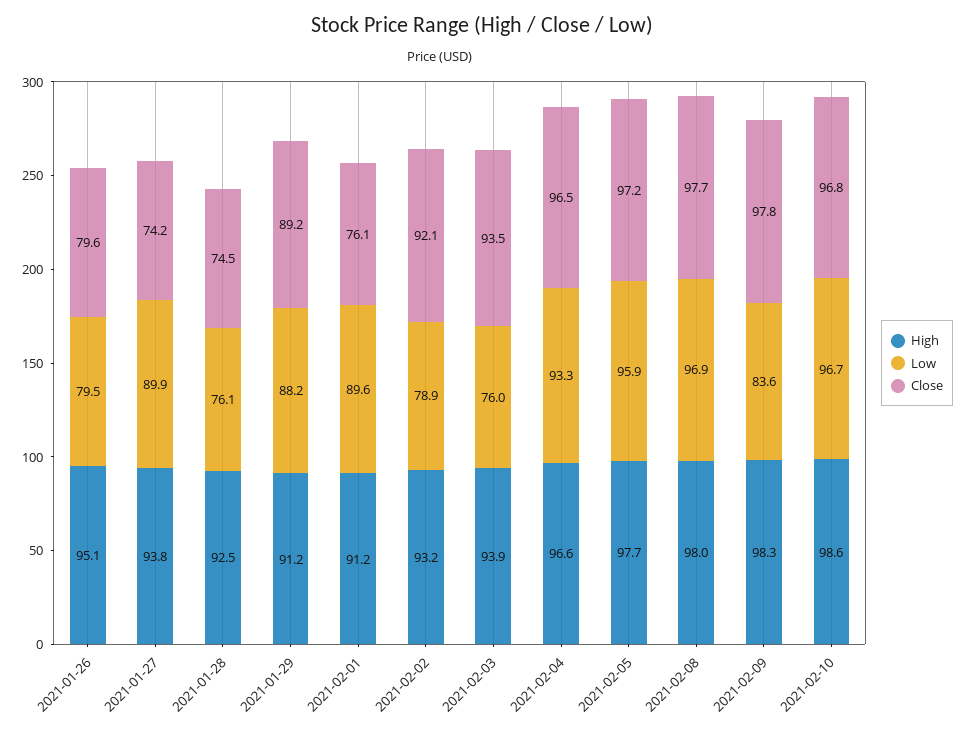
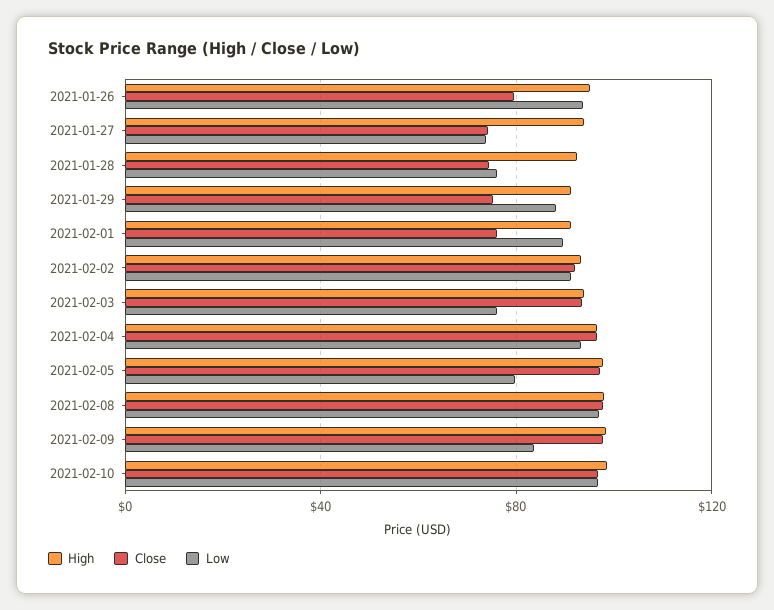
Low, 2021-01-26: 79.5 -> 95
Low, 2021-01-27: 89.9 -> 75
Close, 2021-01-29: 89.2 -> 75
Low, 2021-02-02: 78.9 -> 90
Low, 2021-02-05: 95.9 -> 80

